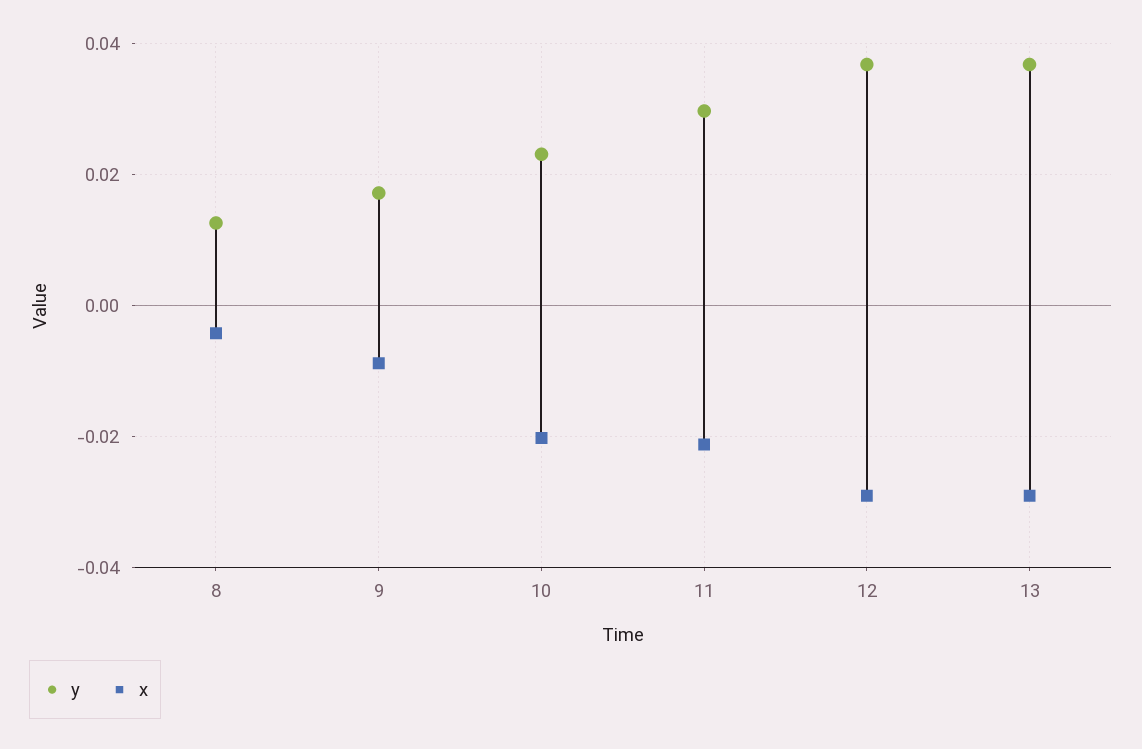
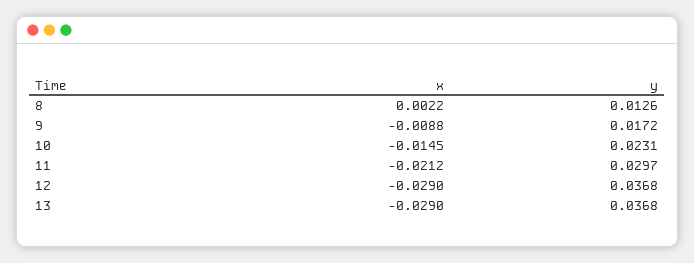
x, 8: -0.004 -> 0.0022
x, 10: -0.02 -> -0.0145

